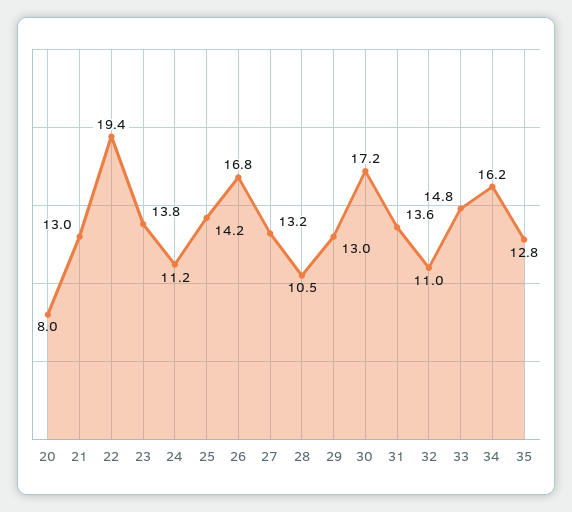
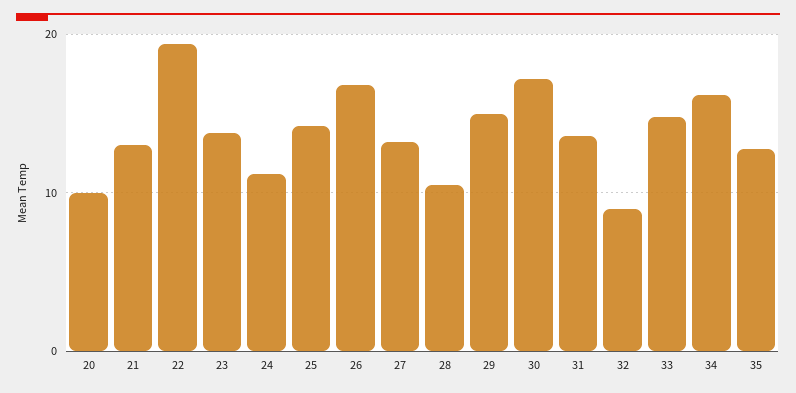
20: 8 -> 10
29: 13 -> 15
32: 11 -> 9

